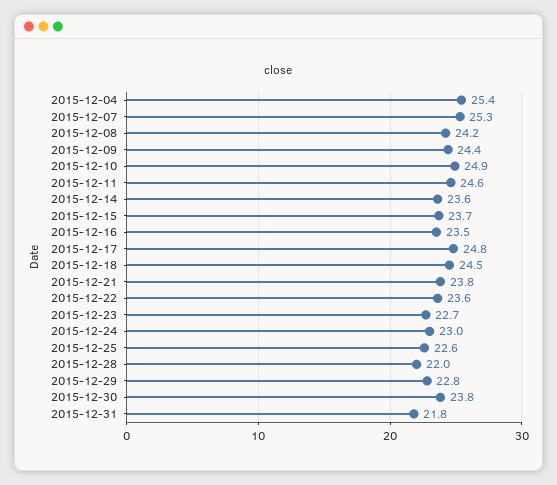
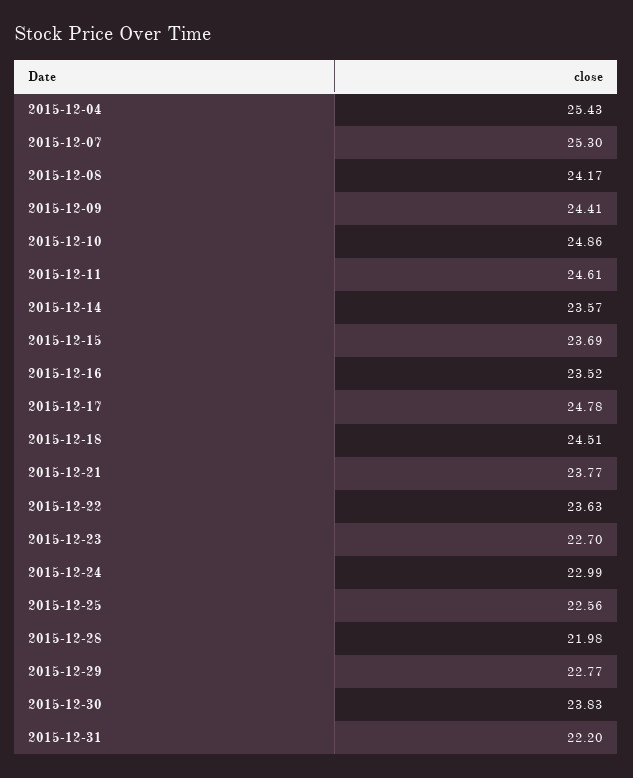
2015-12-31: 21.8 -> 22.2

